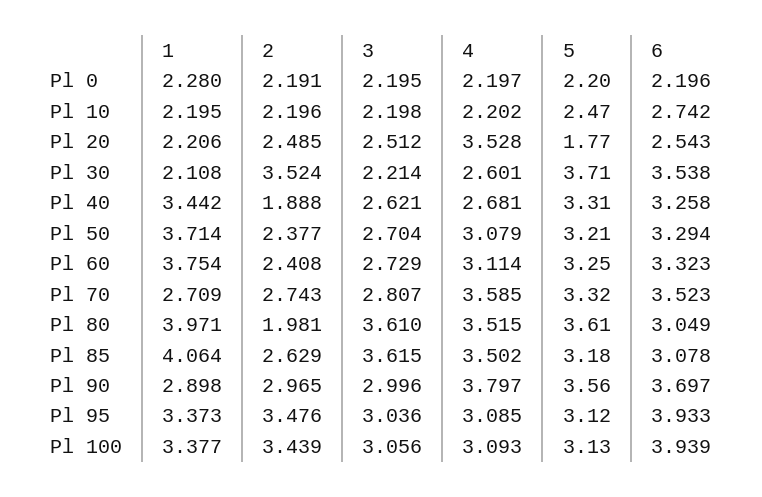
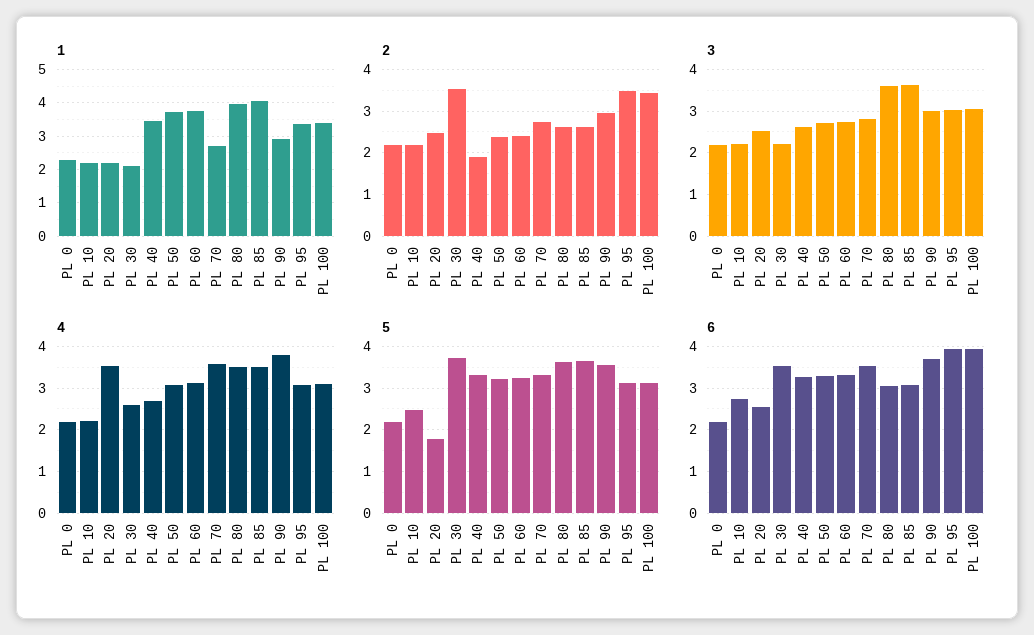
2, Pl 80: 1.981 -> 2.6
5, Pl 85: 3.18 -> 3.6

